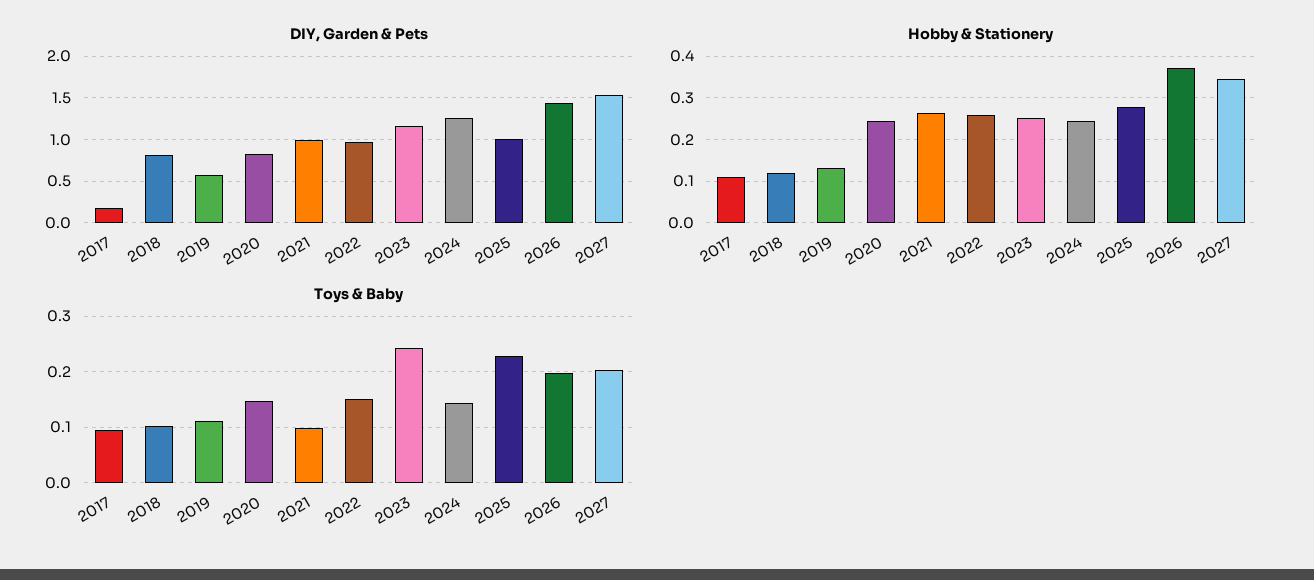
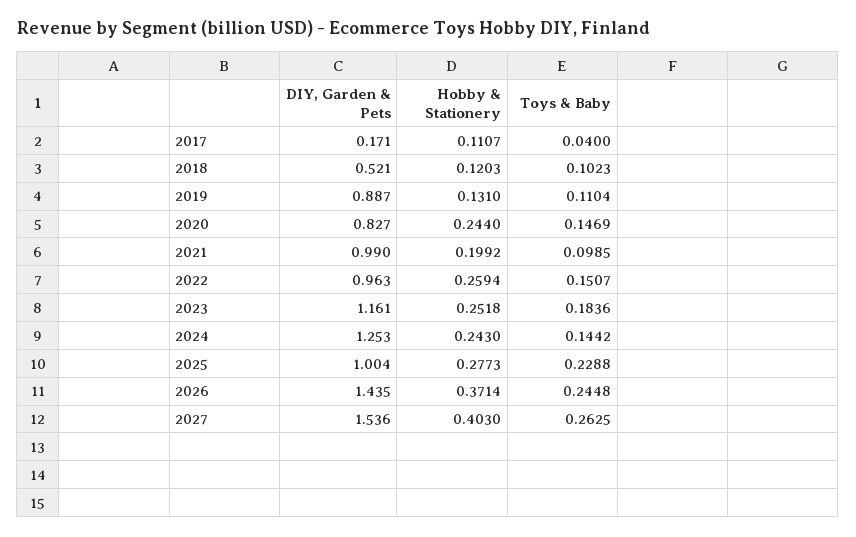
DIY, Garden & Pets, 2018: 0.8 -> 0.521
DIY, Garden & Pets, 2019: 0.6 -> 0.887
Hobby & Stationery, 2021: 0.26 -> 0.1992
Hobby & Stationery, 2027: 0.34 -> 0.403
Toys & Baby, 2017: 0.1 -> 0.04
Toys & Baby, 2023: 0.24 -> 0.1836
Toys & Baby, 2026: 0.2 -> 0.2448
Toys & Baby, 2027: 0.2 -> 0.2625

